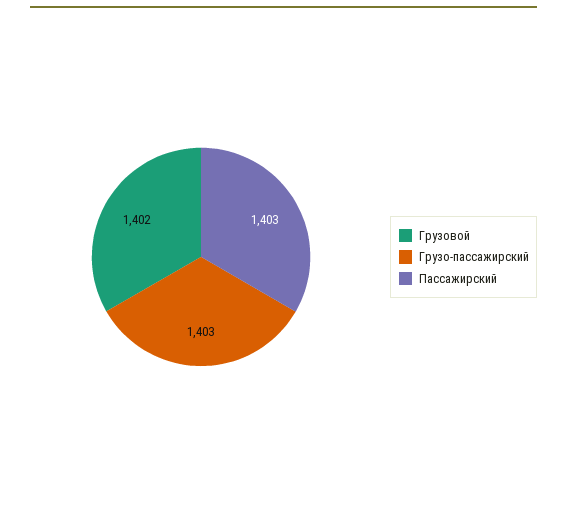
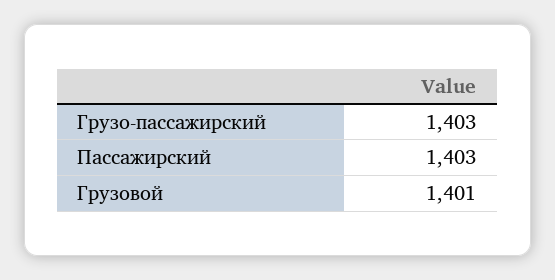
Грузовой: 1402 -> 1401

